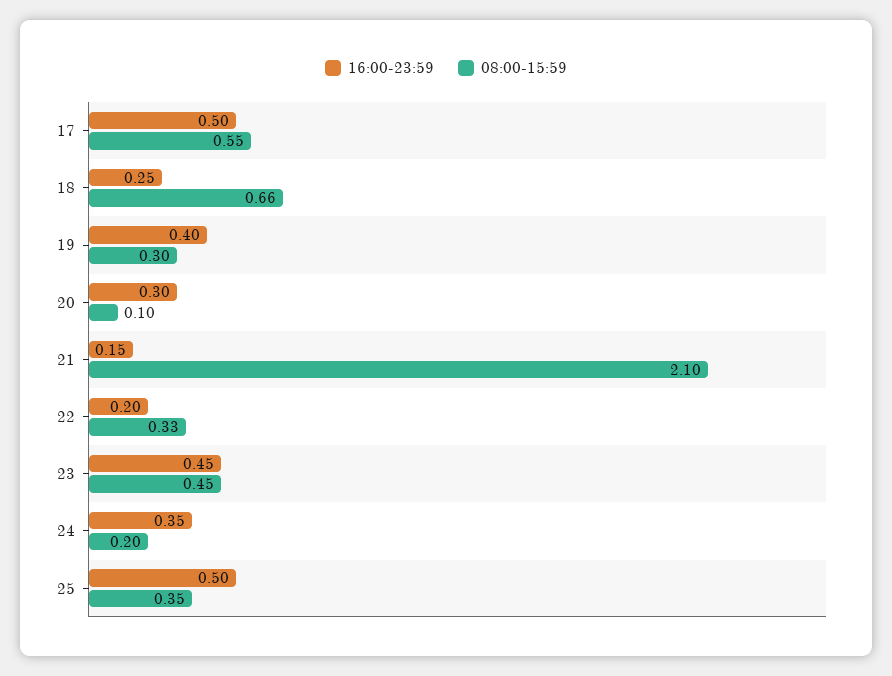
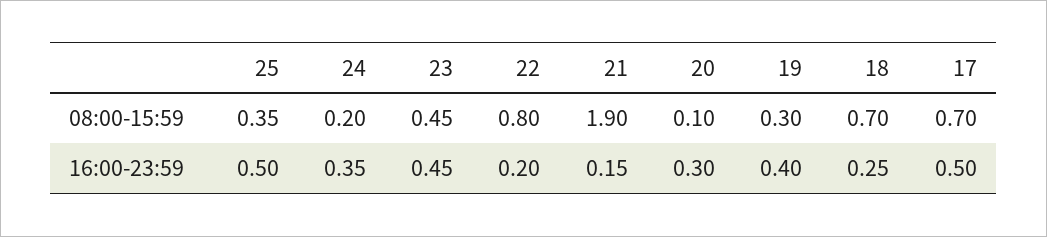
08:00-15:59, 17: 0.55 -> 0.7
08:00-15:59, 18: 0.66 -> 0.7
08:00-15:59, 21: 2.1 -> 1.9
08:00-15:59, 22: 0.33 -> 0.8

